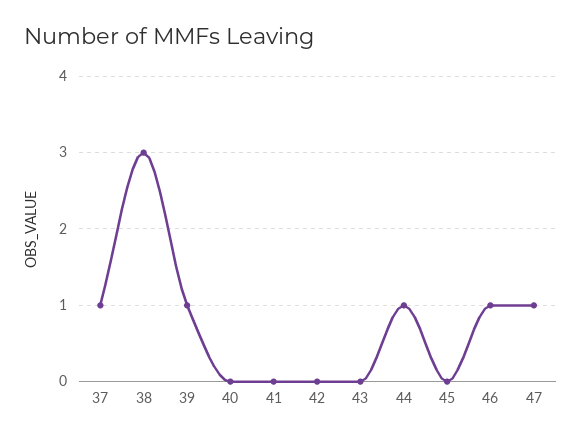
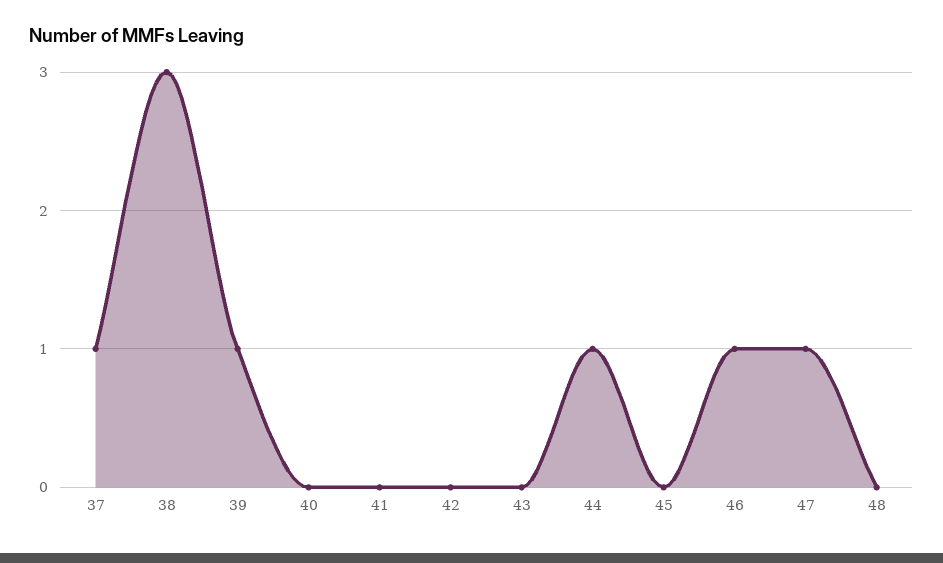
48: none -> 0

